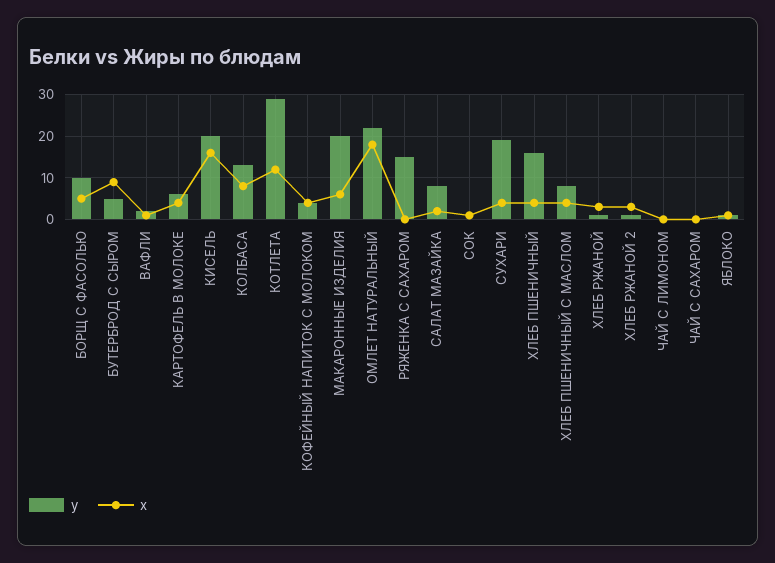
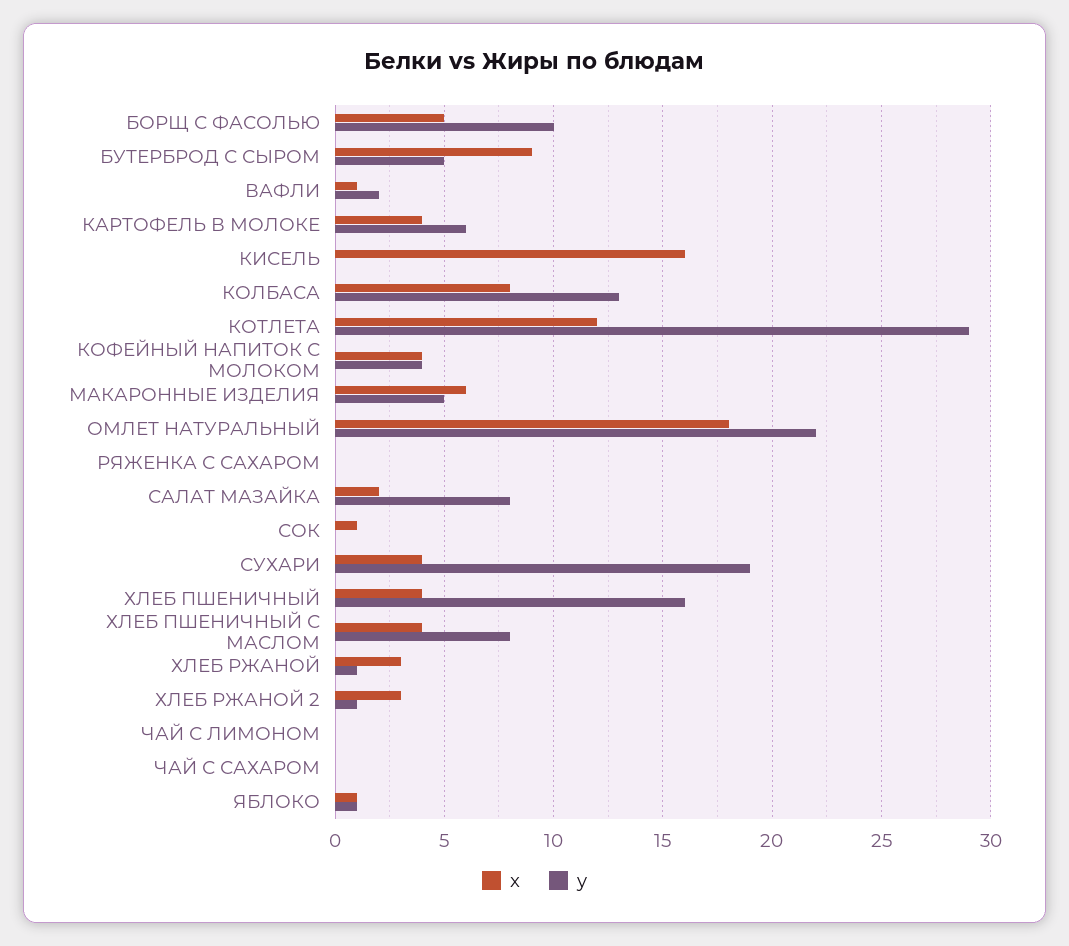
y, КИСЕЛЬ: 20 -> 0
y, МАКАРОННЫЕ ИЗДЕЛИЯ: 20 -> 5
y, РЯЖЕНКА С САХАРОМ: 15 -> 0

